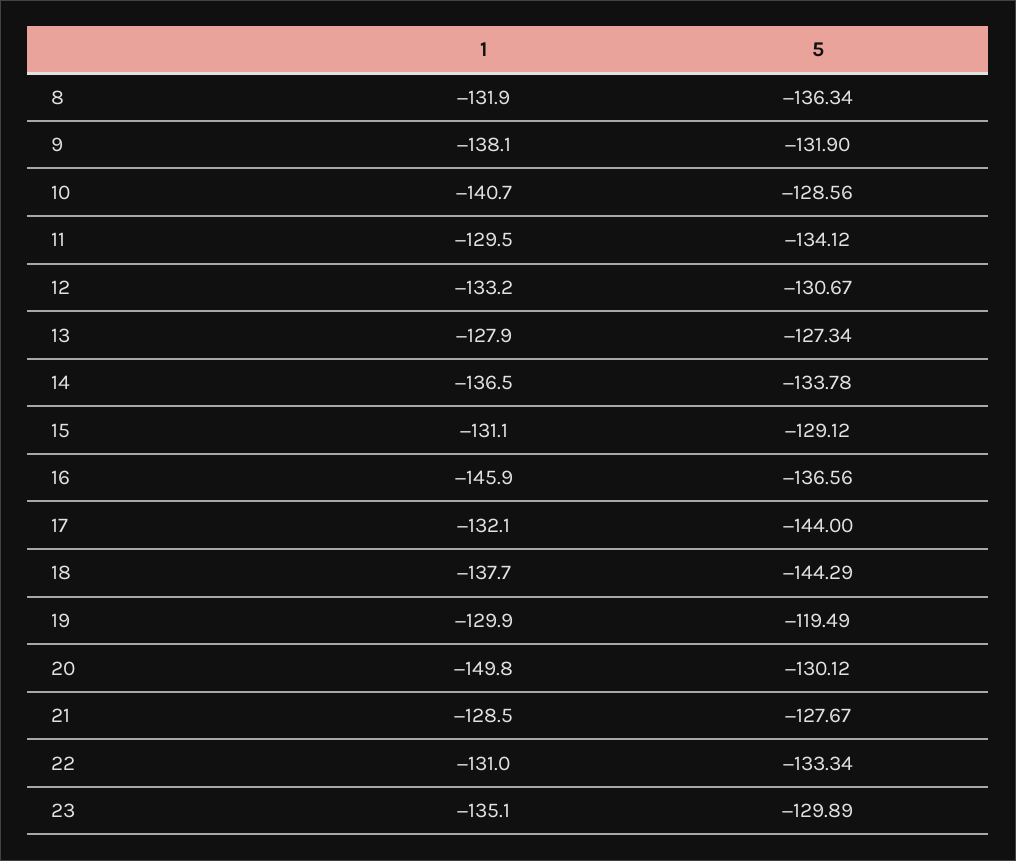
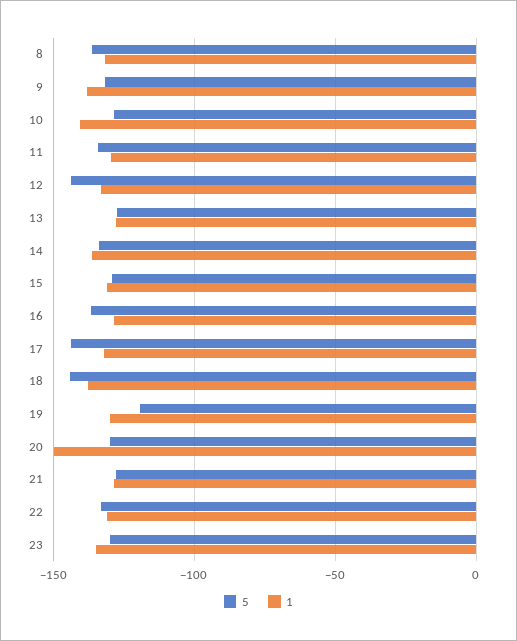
5, 12: -130.67 -> -145
1, 16: -145.9 -> -130

